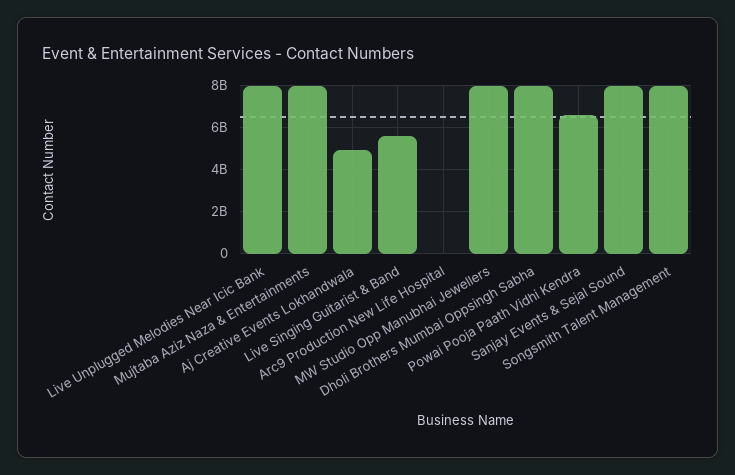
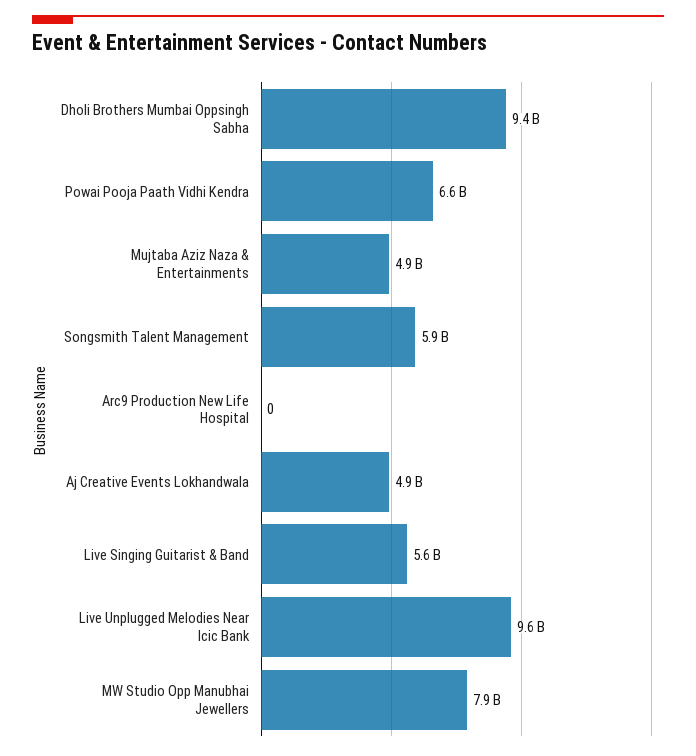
Live Unplugged Melodies Near Icic Bank: 8000000000 -> 9600000000
Mujtaba Aziz Naza & Entertainments: 8000000000 -> 4900000000
Dholi Brothers Mumbai Oppsingh Sabha: 8000000000 -> 9400000000
Sanjay Events & Sejal Sound: 8000000000 -> none
Songsmith Talent Management: 8000000000 -> 5900000000

